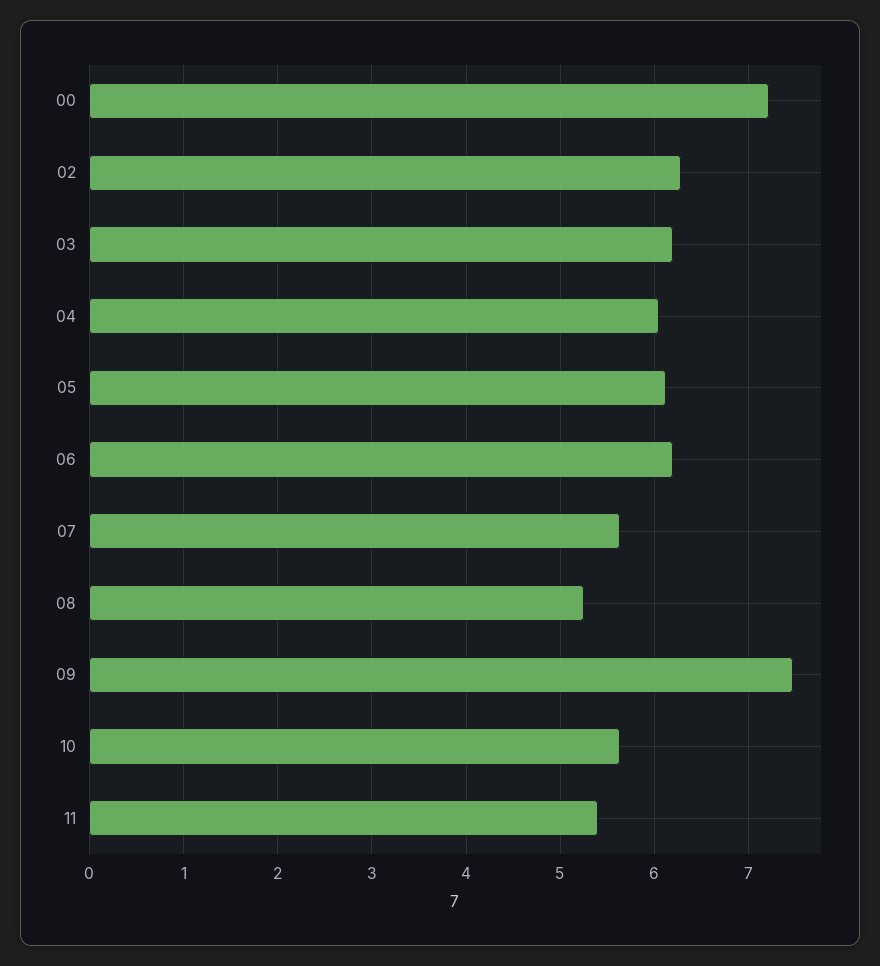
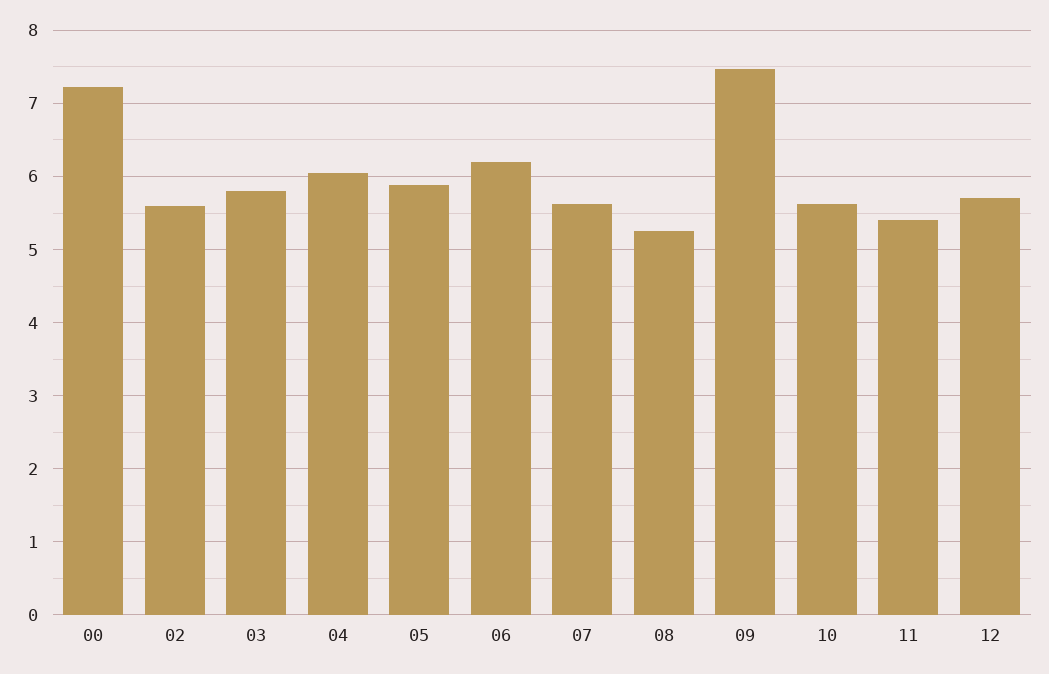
02: 6.3 -> 5.6
03: 6.2 -> 5.8
05: 6.1 -> 5.9
12: none -> 5.7

